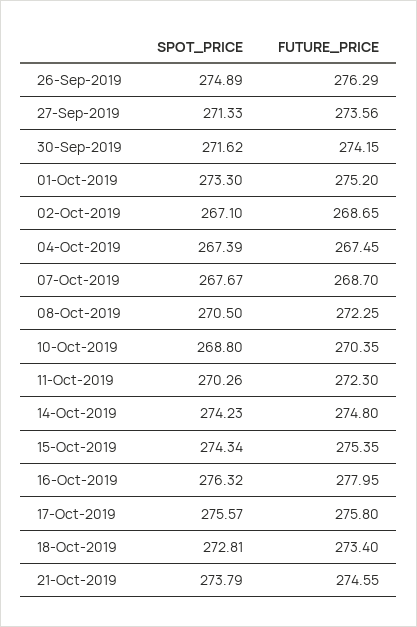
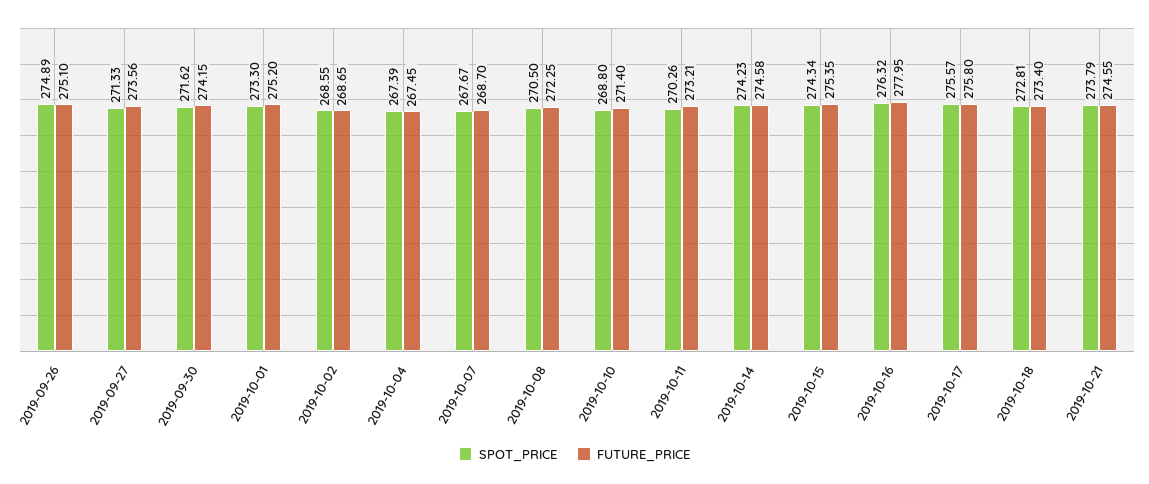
FUTURE_PRICE, 26-Sep-2019: 276.29 -> 275.1
SPOT_PRICE, 02-Oct-2019: 267.1 -> 268.55
FUTURE_PRICE, 10-Oct-2019: 270.35 -> 271.4
FUTURE_PRICE, 11-Oct-2019: 272.3 -> 273.21
FUTURE_PRICE, 14-Oct-2019: 274.8 -> 274.58

